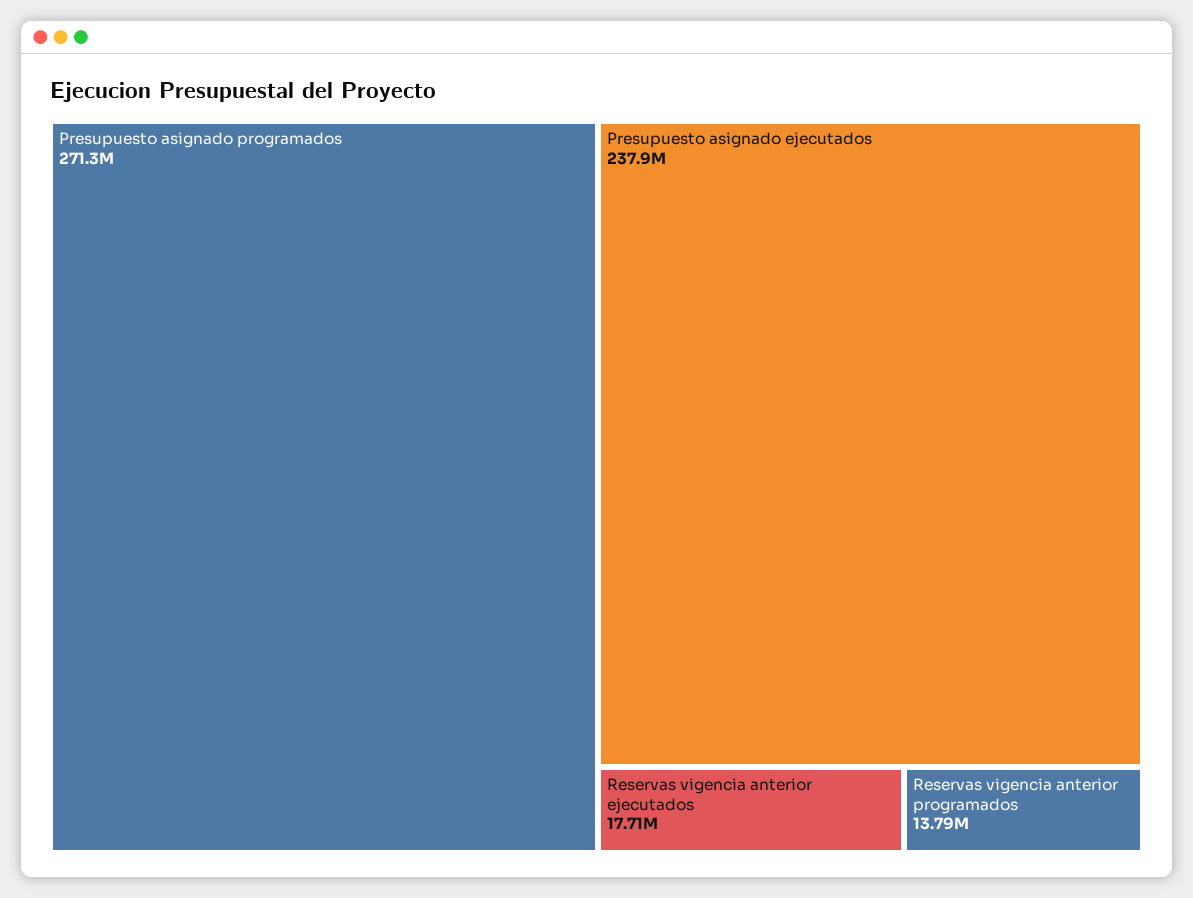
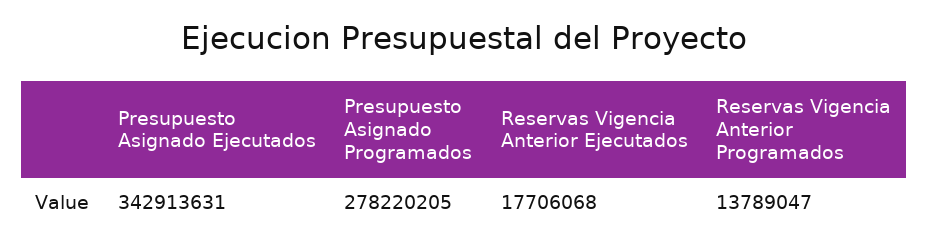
Presupuesto asignado programados: 271300000 -> 278220205
Presupuesto asignado ejecutados: 237900000 -> 342913631

